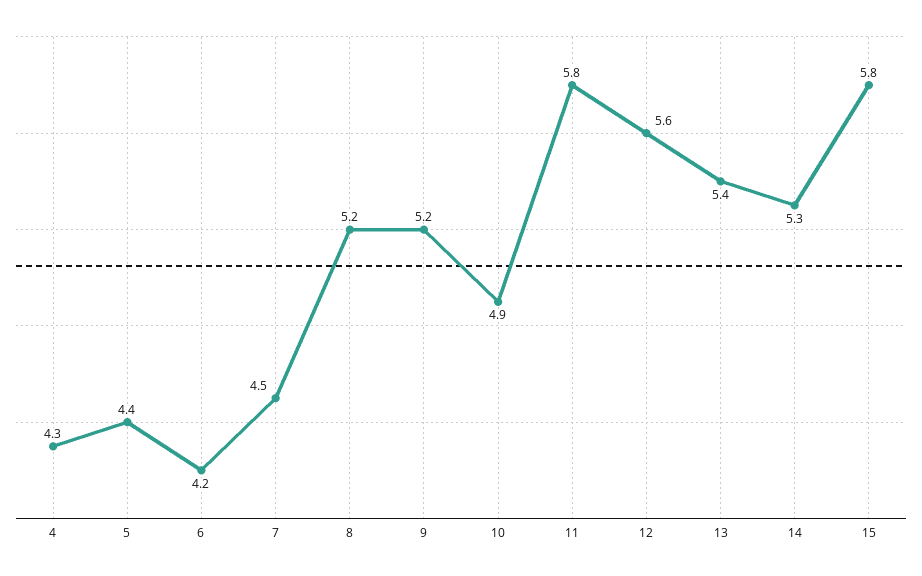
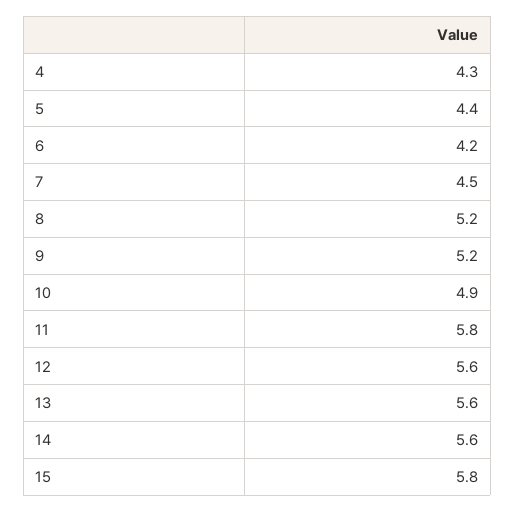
13: 5.4 -> 5.6
14: 5.3 -> 5.6

